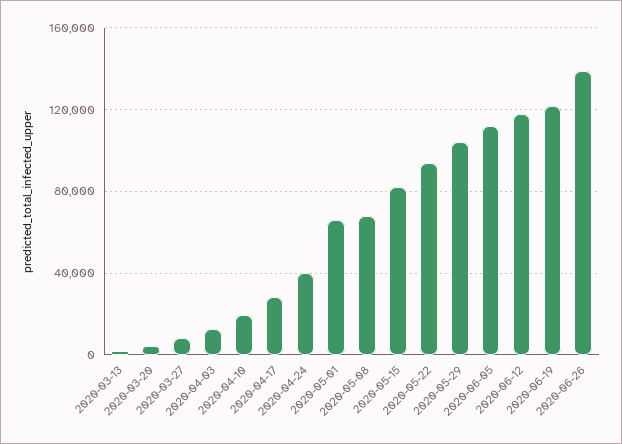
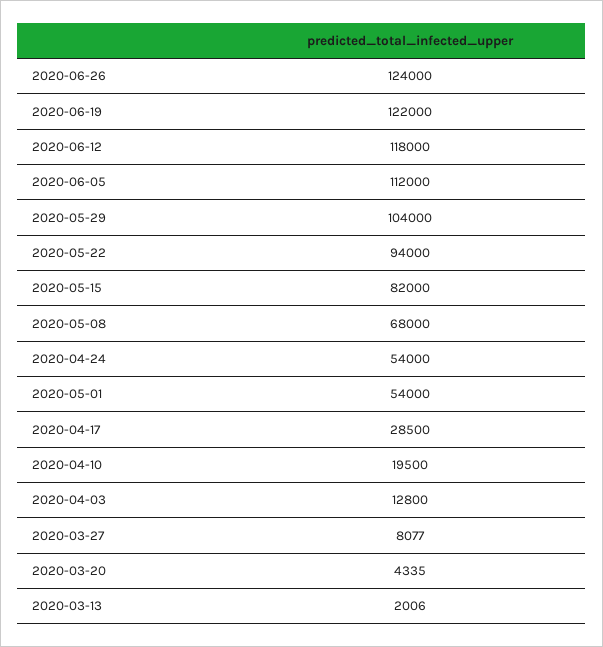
2020-04-24: 40000 -> 54000
2020-05-01: 65000 -> 54000
2020-06-26: 140000 -> 124000

